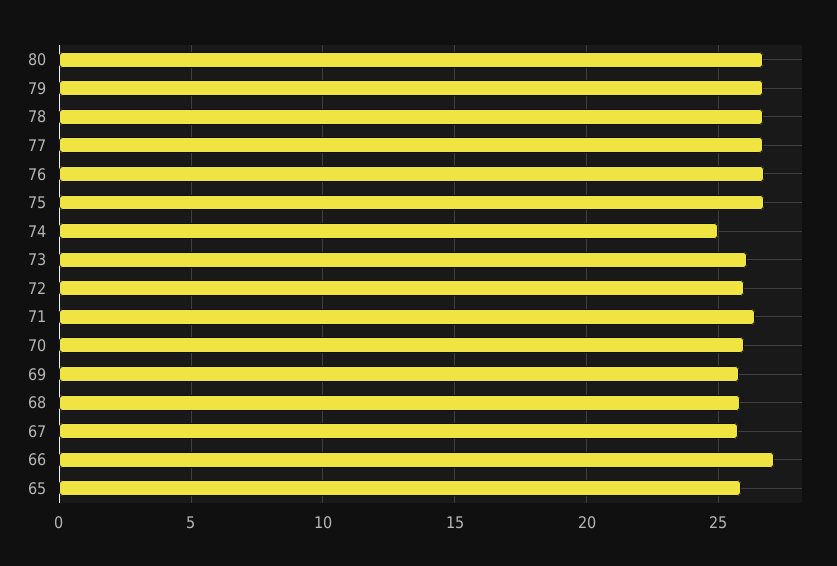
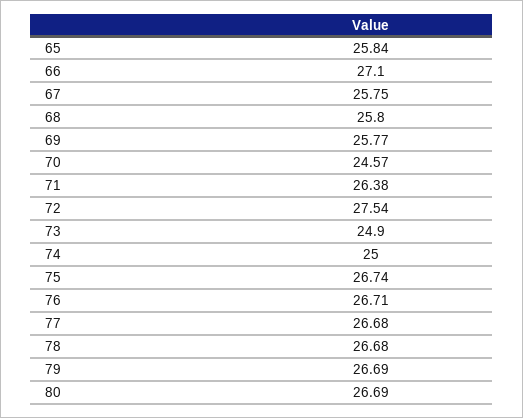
73: 26 -> 24.9
72: 26 -> 27.54
70: 26 -> 24.57

